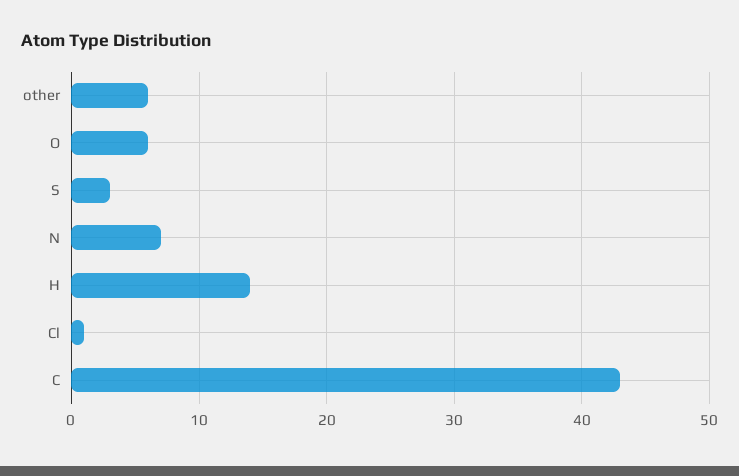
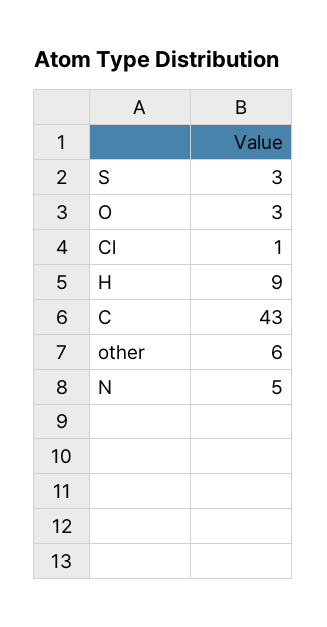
O: 6 -> 3
N: 7 -> 5
H: 14 -> 9

